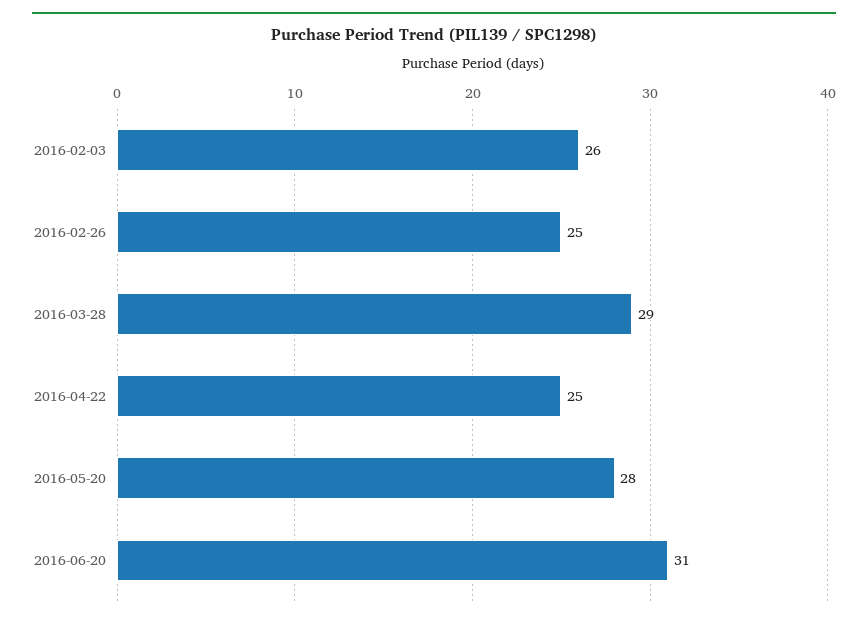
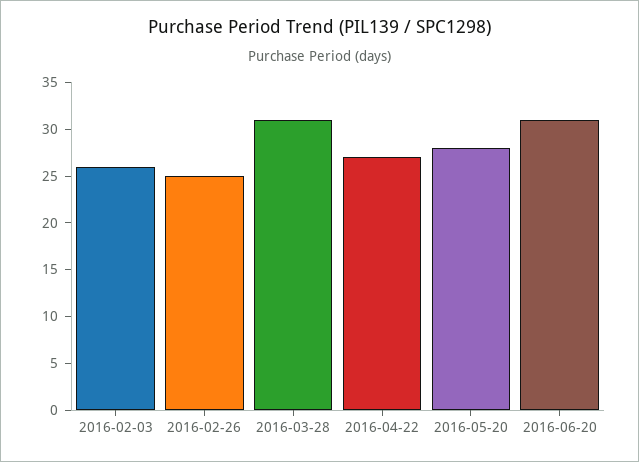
2016-03-28: 29 -> 31
2016-04-22: 25 -> 27

